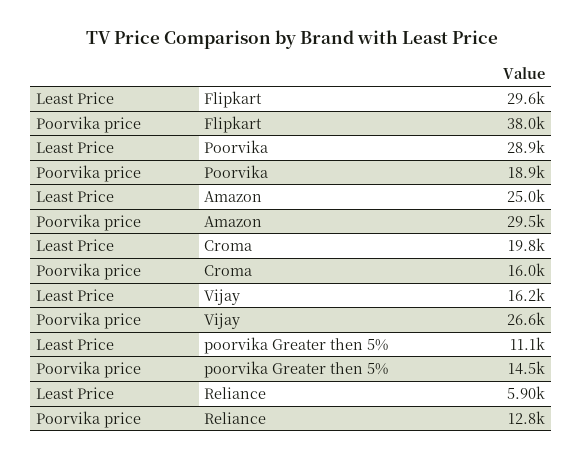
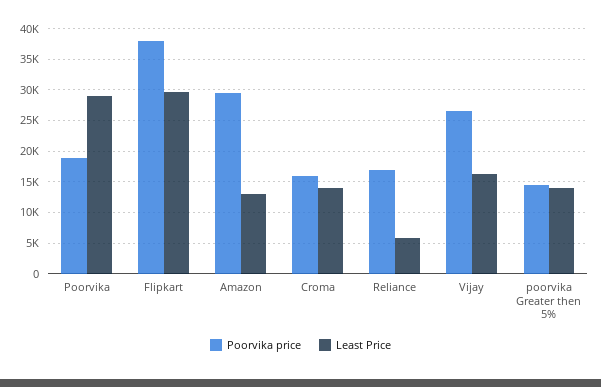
Least Price, Amazon: 25000 -> 13000
Least Price, Croma: 19800 -> 14000
Least Price, poorvika Greater then 5%: 11100 -> 14000
Poorvika price, Reliance: 12800 -> 17000

